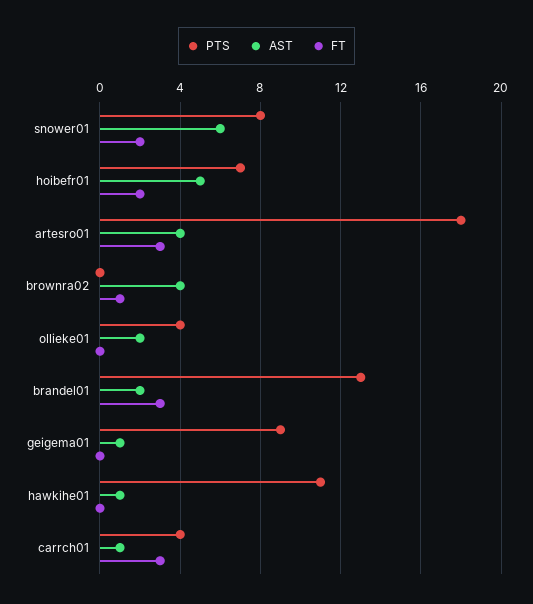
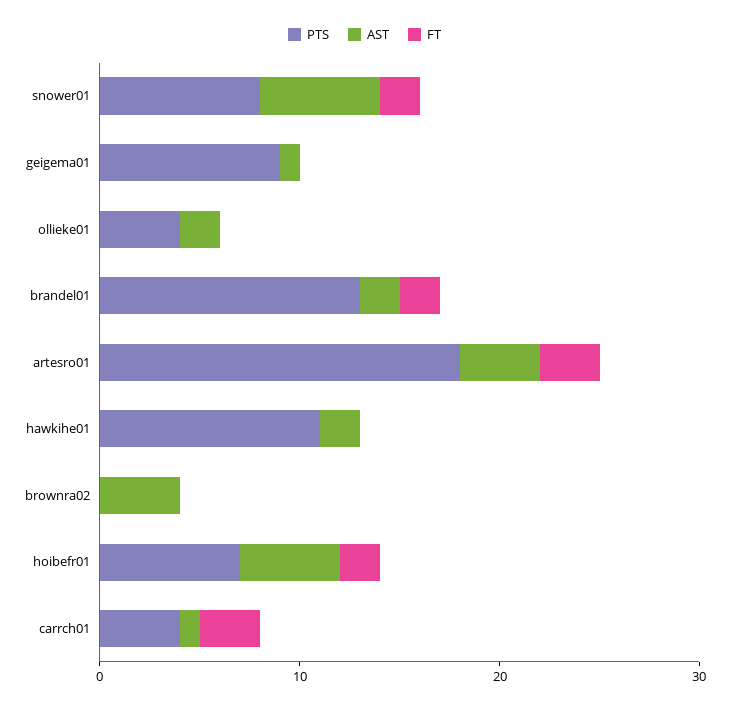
FT, brownra02: 1 -> 0
FT, brandel01: 3 -> 2
AST, hawkihe01: 1 -> 2

